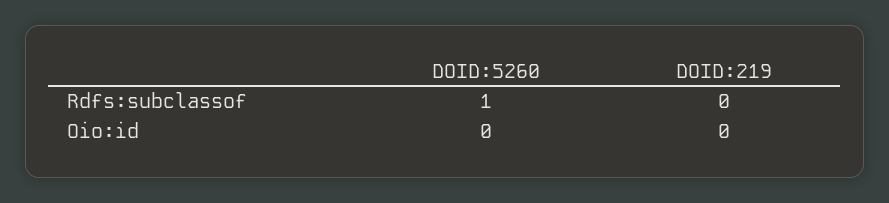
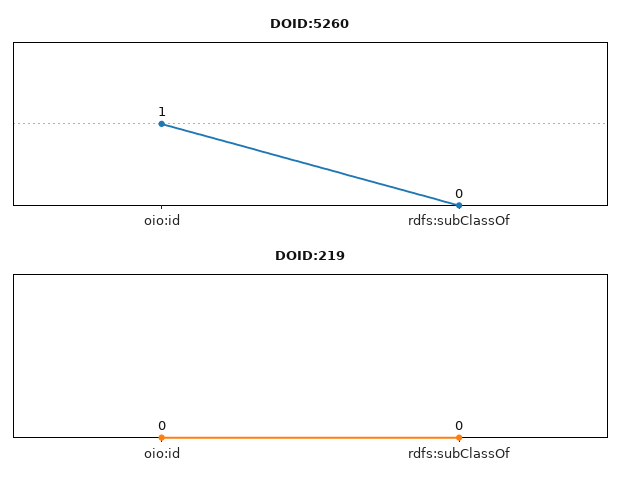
DOID:5260, Rdfs:subclassof: 1 -> 0
DOID:5260, Oio:id: 0 -> 1

